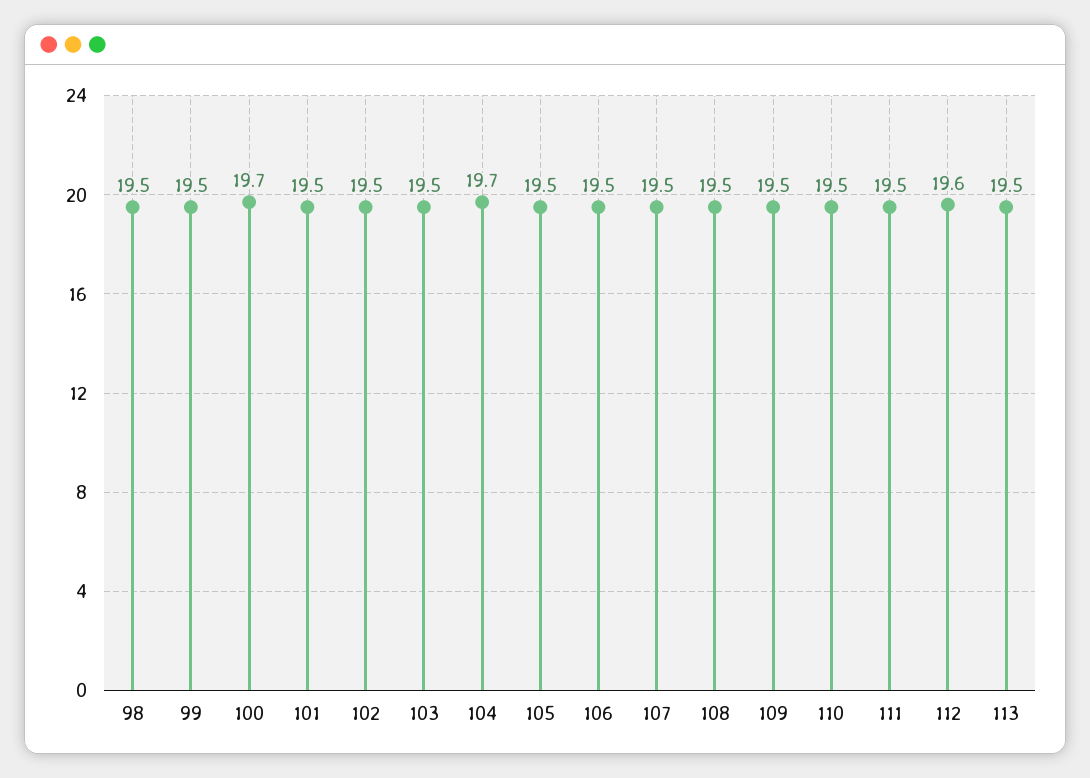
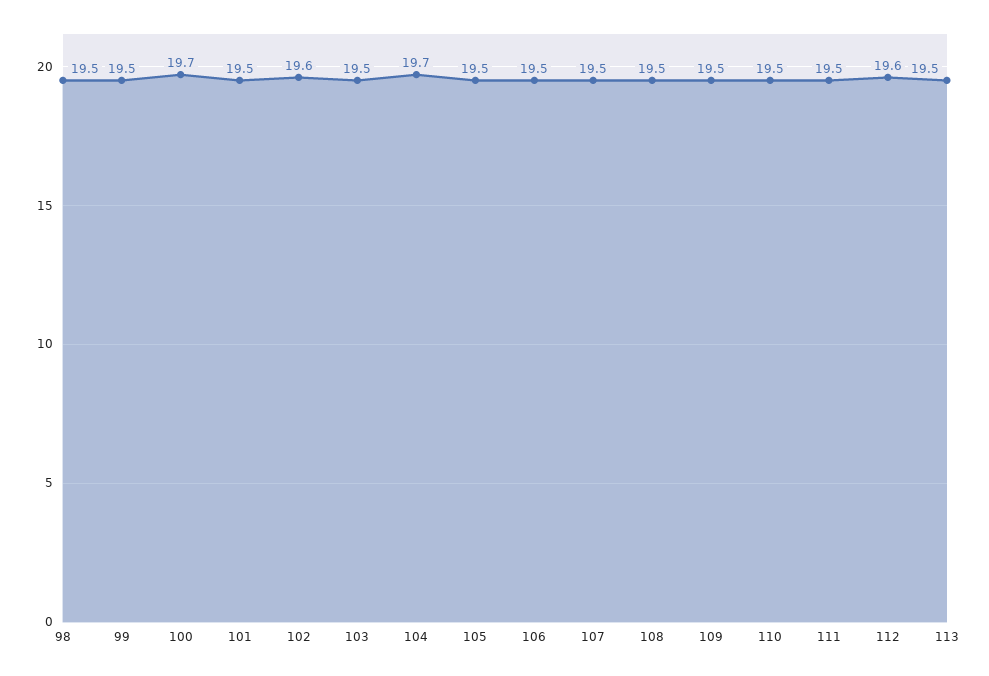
102: 19.5 -> 19.6

